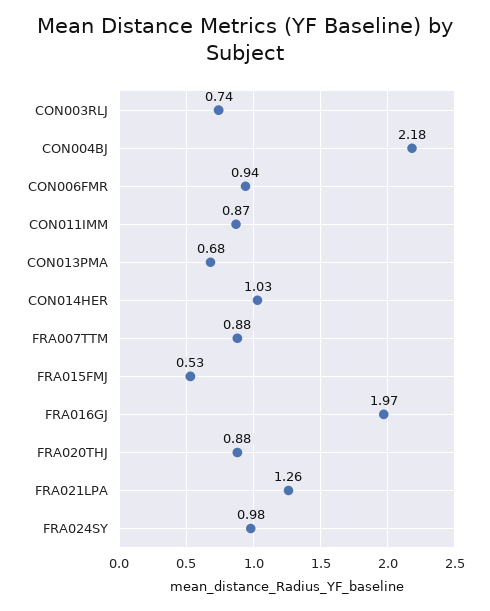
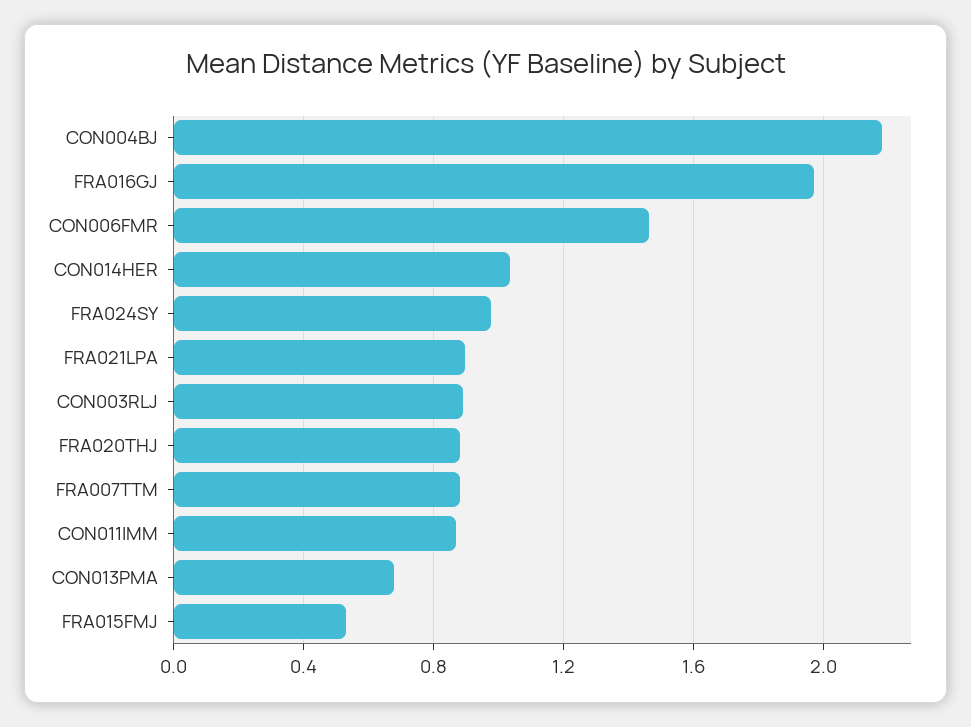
CON003RLJ: 0.74 -> 0.9
CON006FMR: 0.94 -> 1.45
FRA021LPA: 1.26 -> 0.9

